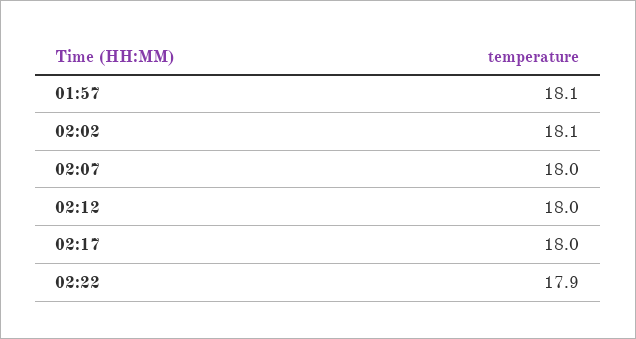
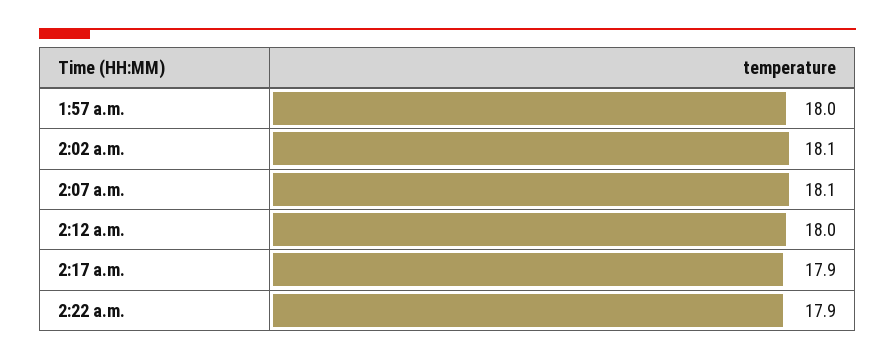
01:57: 18.1 -> 18
02:07: 18 -> 18.1
02:17: 18 -> 17.9

